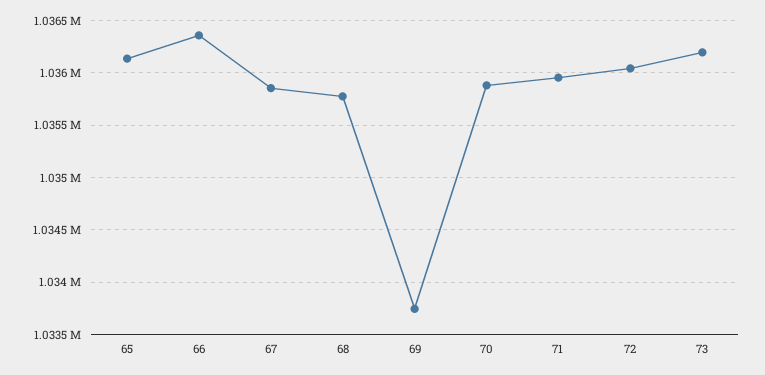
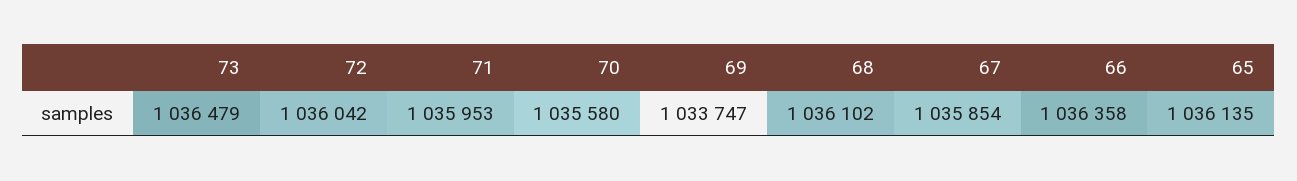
68: 1035800 -> 1036102
70: 1035900 -> 1035580
73: 1036200 -> 1036479

